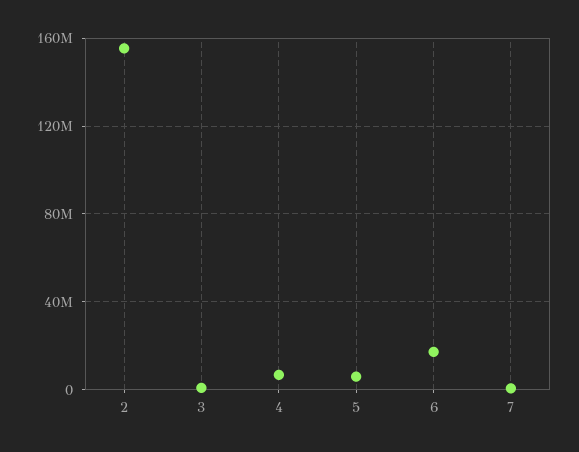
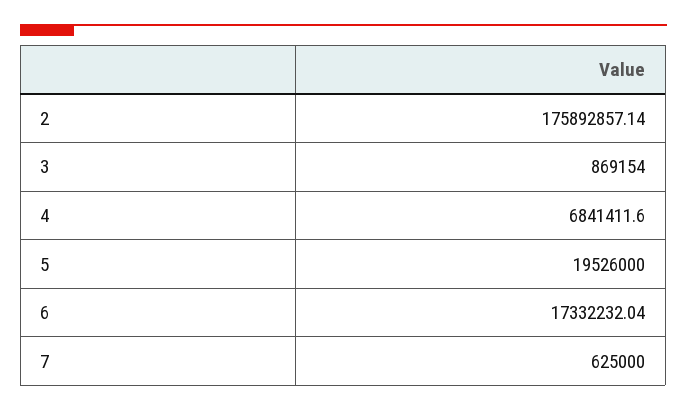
2: 155000000 -> 175892857.14
5: 5000000 -> 19526000

